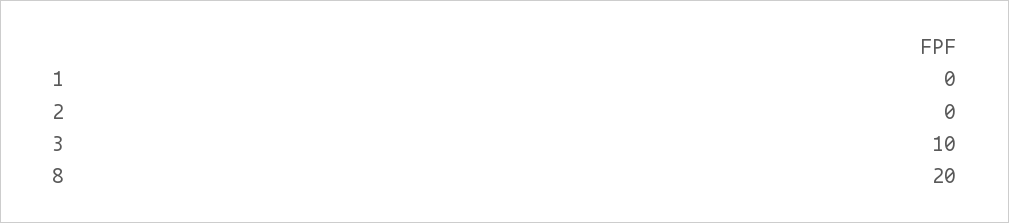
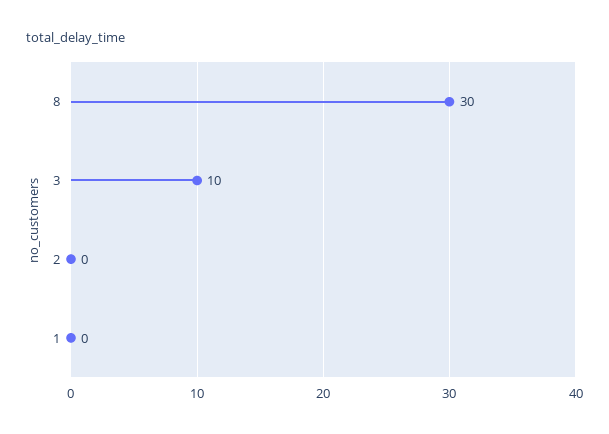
8: 20 -> 30

